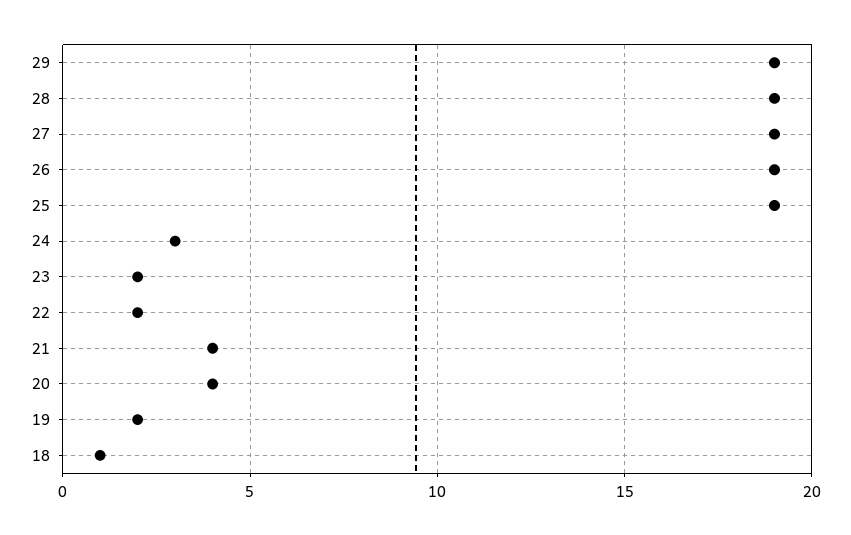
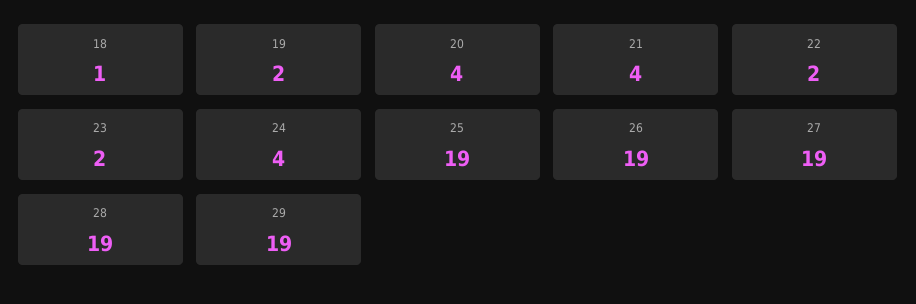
24: 3 -> 4

